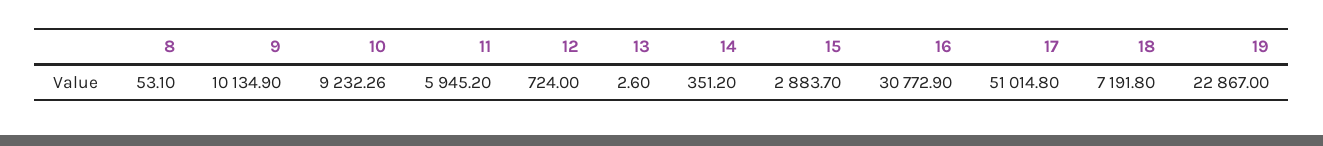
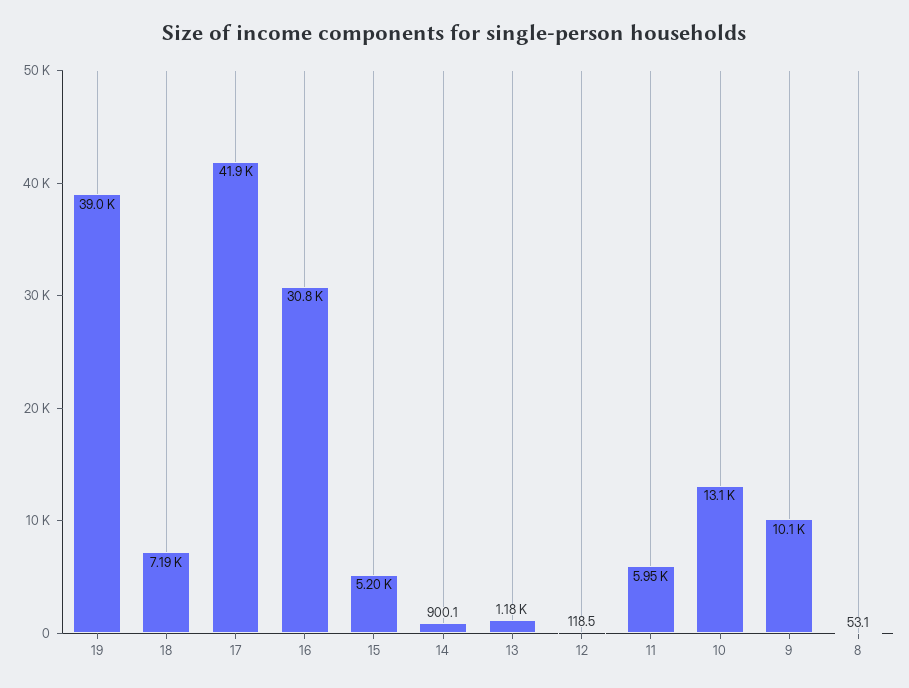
10: 9232.26 -> 13100
12: 724 -> 118.5
13: 2.6 -> 1180
14: 351.2 -> 900.1
15: 2883.7 -> 5200
17: 51014.8 -> 41900
19: 22867 -> 39000

